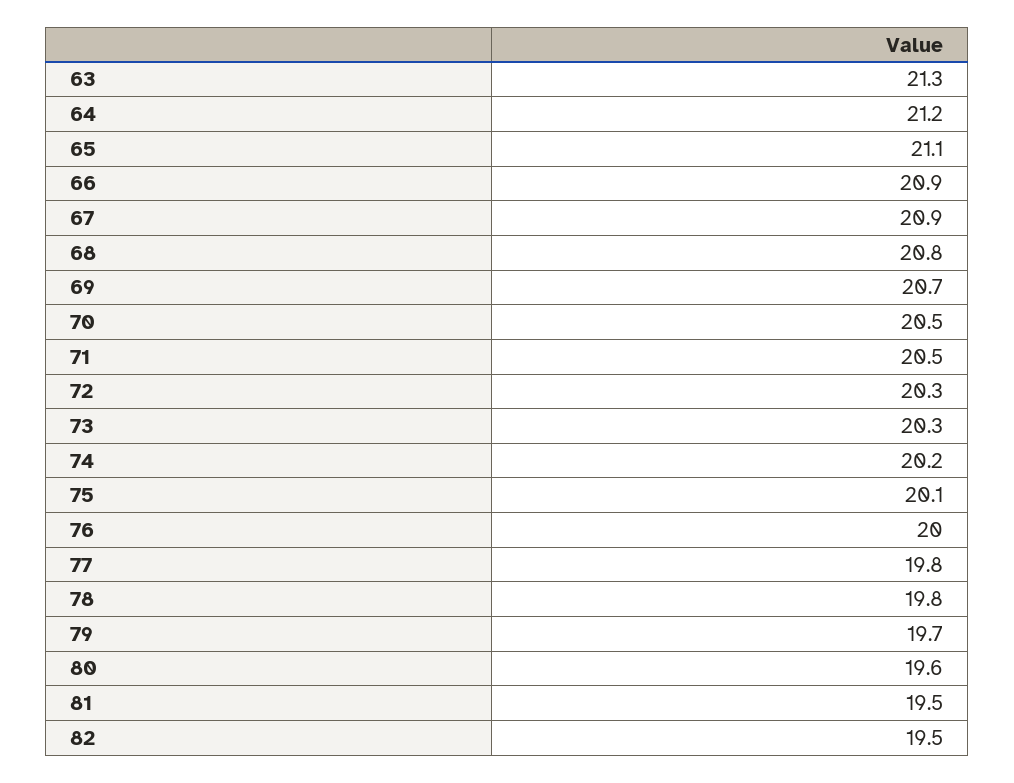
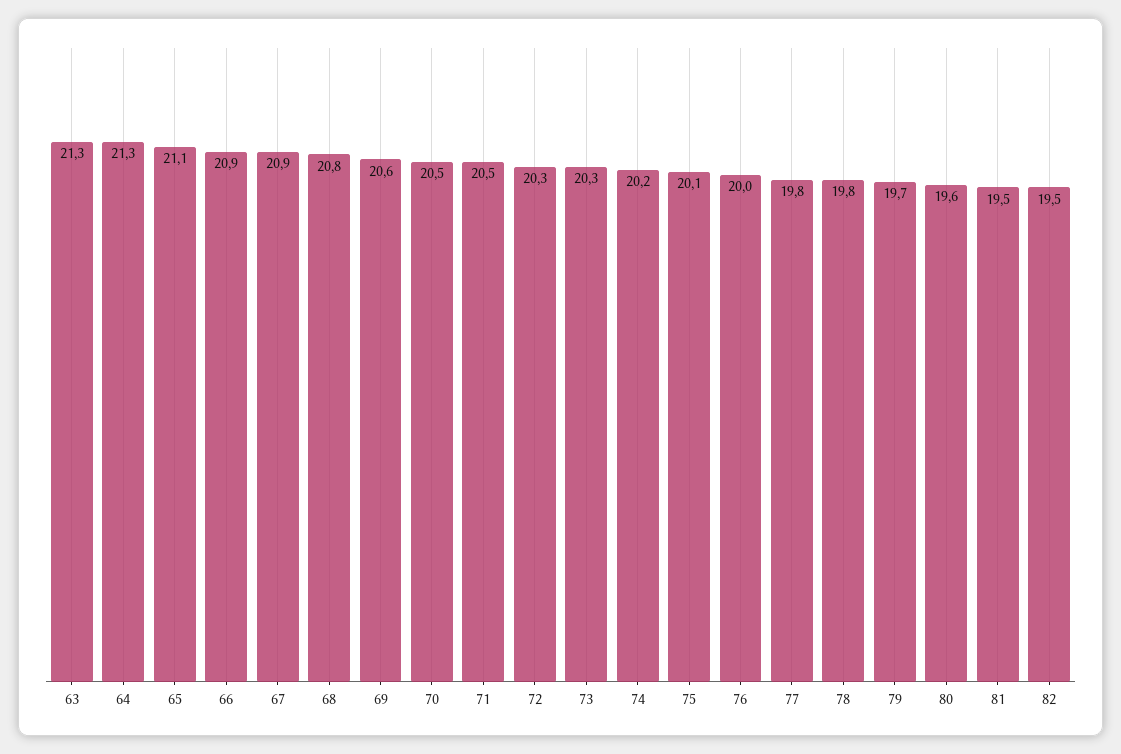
64: 21.2 -> 21.3
69: 20.7 -> 20.6

